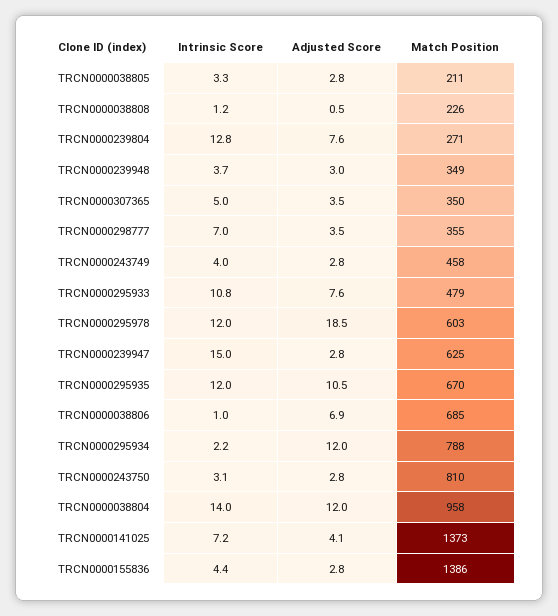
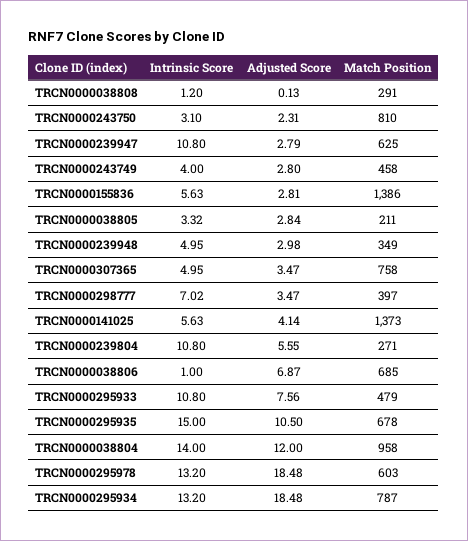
Adjusted Score, TRCN0000038808: 0.5 -> 0.13
Match Position, TRCN0000038808: 226 -> 291
Intrinsic Score, TRCN0000239804: 12.8 -> 10.8
Adjusted Score, TRCN0000239804: 7.6 -> 5.55
Intrinsic Score, TRCN0000239948: 3.7 -> 4.95
Match Position, TRCN0000307365: 350 -> 758
Match Position, TRCN0000298777: 355 -> 397
Intrinsic Score, TRCN0000295978: 12 -> 13.2
Intrinsic Score, TRCN0000239947: 15 -> 10.8
Intrinsic Score, TRCN0000295935: 12 -> 15
Match Position, TRCN0000295935: 670 -> 678
Intrinsic Score, TRCN0000295934: 2.2 -> 13.2
Adjusted Score, TRCN0000295934: 12 -> 18.48
Match Position, TRCN0000295934: 788 -> 787
Adjusted Score, TRCN0000243750: 2.8 -> 2.31
Intrinsic Score, TRCN0000141025: 7.2 -> 5.63
Intrinsic Score, TRCN0000155836: 4.4 -> 5.63

